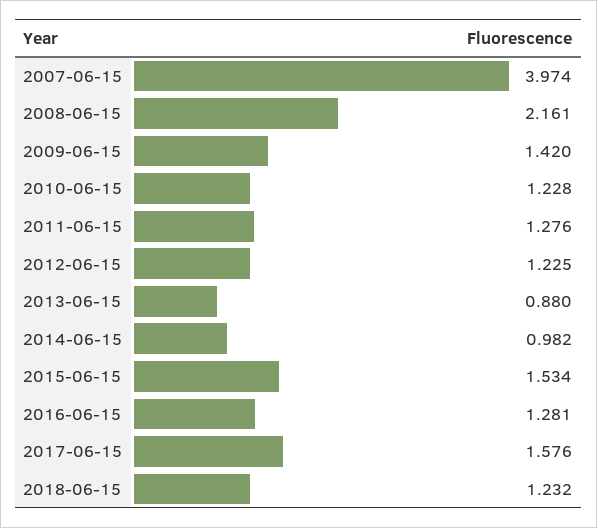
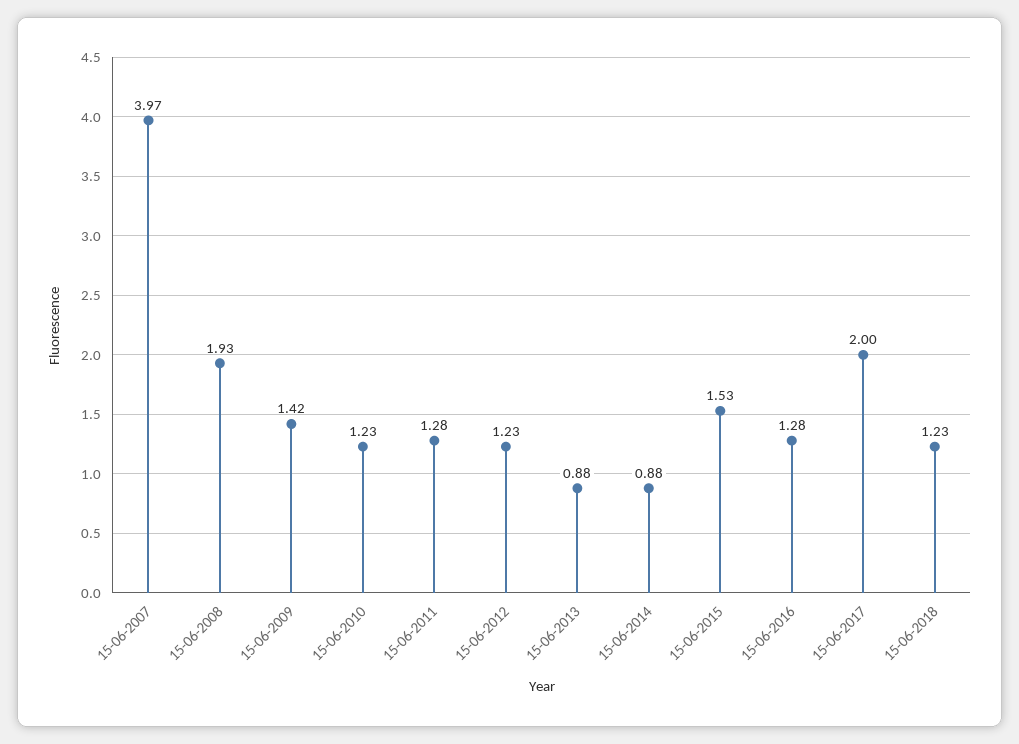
2008-06-15: 2.161 -> 1.93
2014-06-15: 0.982 -> 0.88
2017-06-15: 1.576 -> 2

